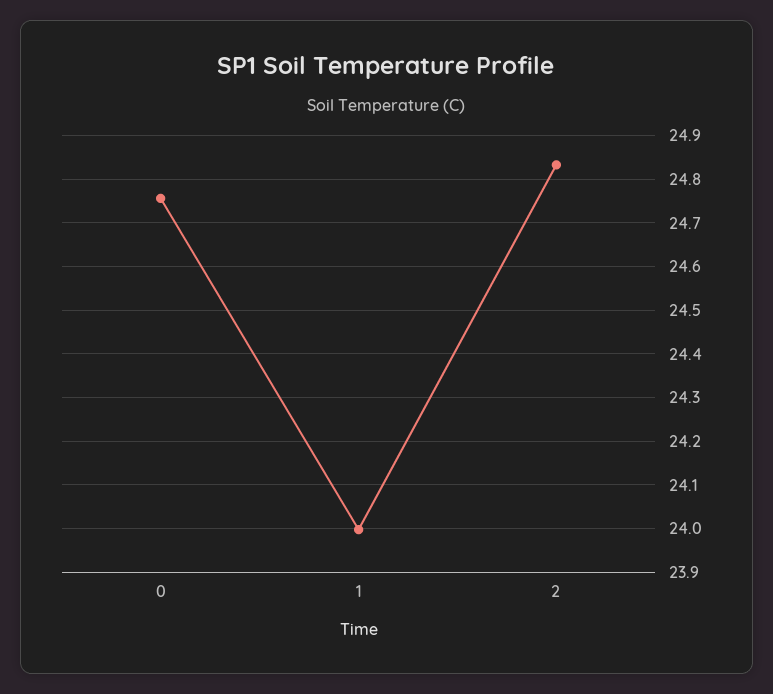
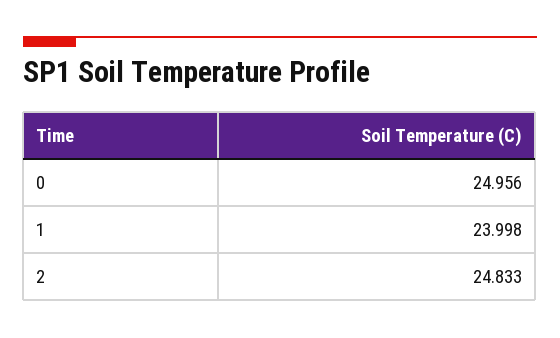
0: 24.76 -> 24.956

